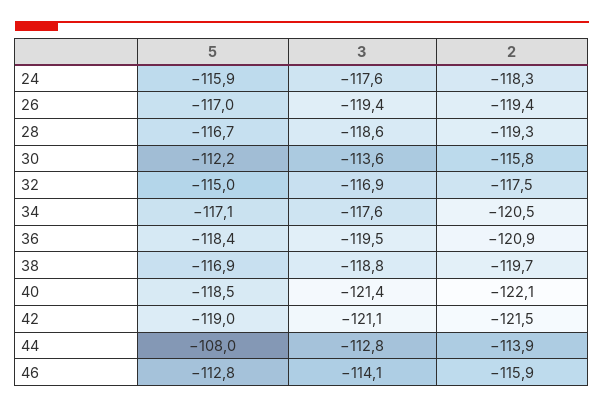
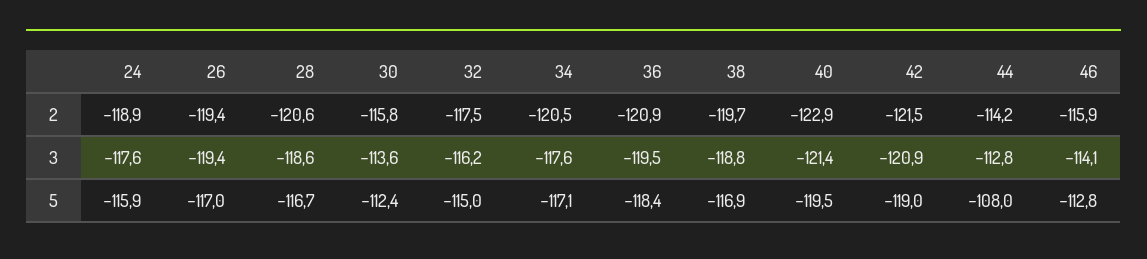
2, 24: -118.3 -> -118.9
2, 28: -119.3 -> -120.6
5, 30: -112.2 -> -112.4
3, 32: -116.9 -> -116.2
5, 40: -118.5 -> -119.5
2, 40: -122.1 -> -122.9
3, 42: -121.1 -> -120.9
2, 44: -113.9 -> -114.2

